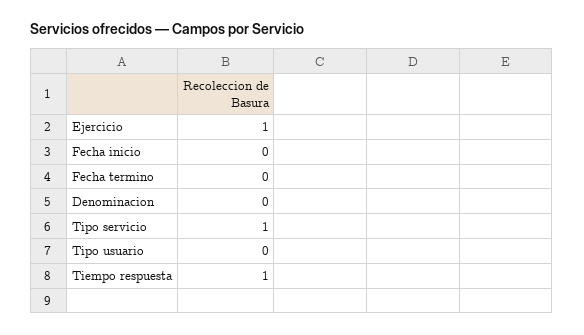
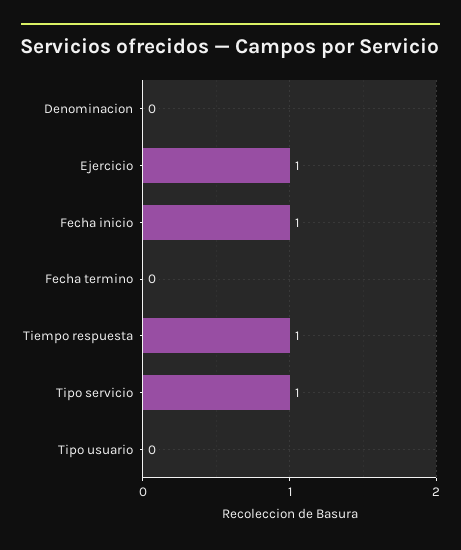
Fecha inicio: 0 -> 1

